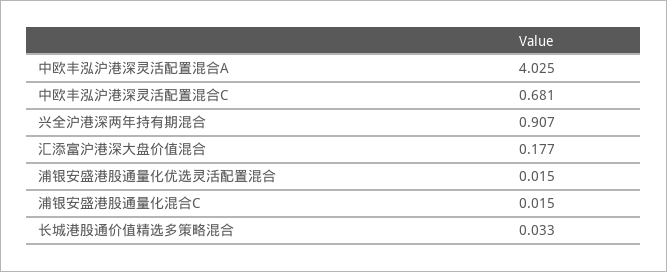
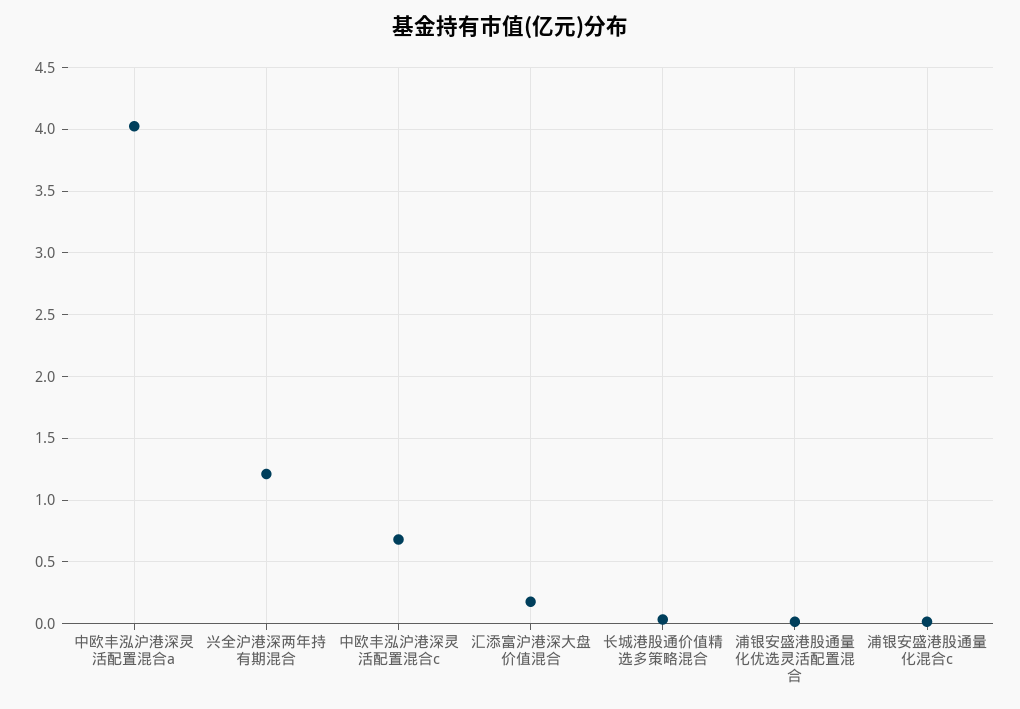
兴全沪港深两年持有期混合: 0.907 -> 1.2

